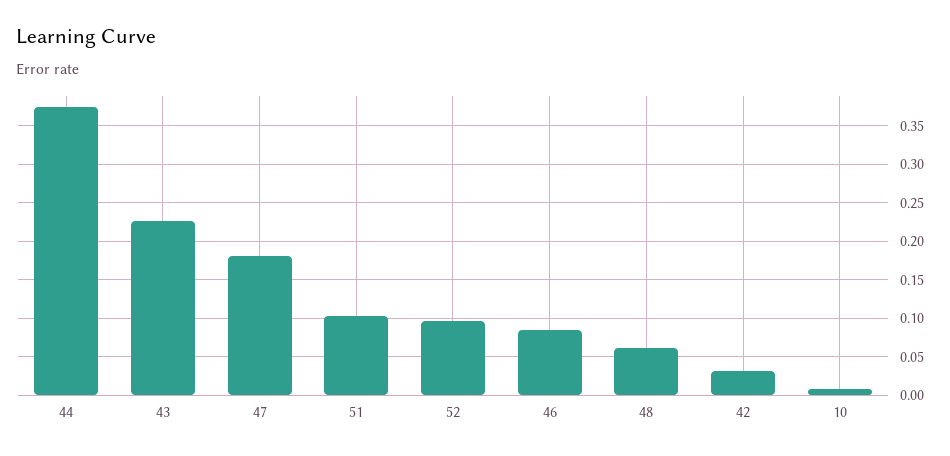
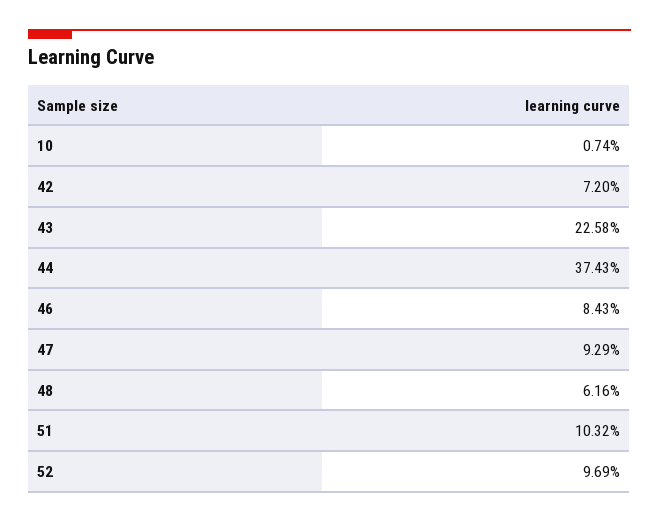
47: 0.18 -> 0.0929
42: 0.03 -> 0.072

